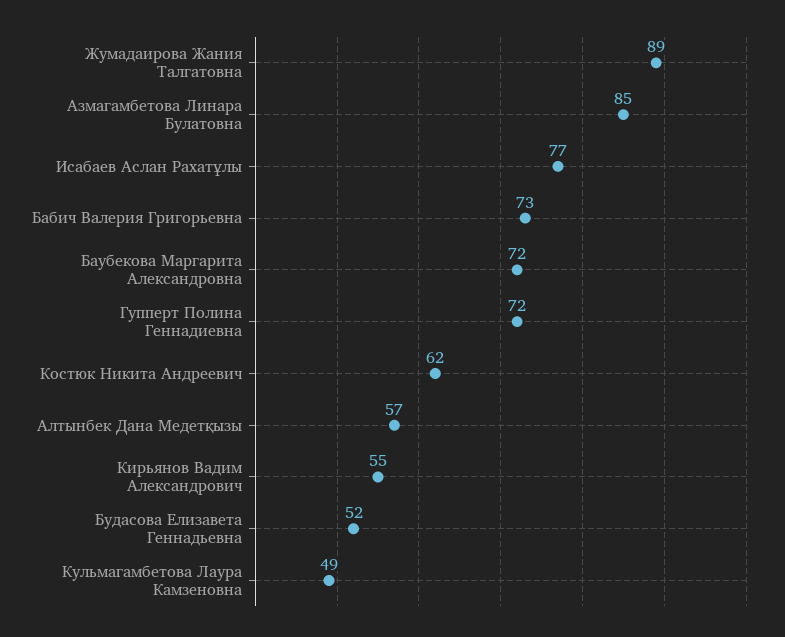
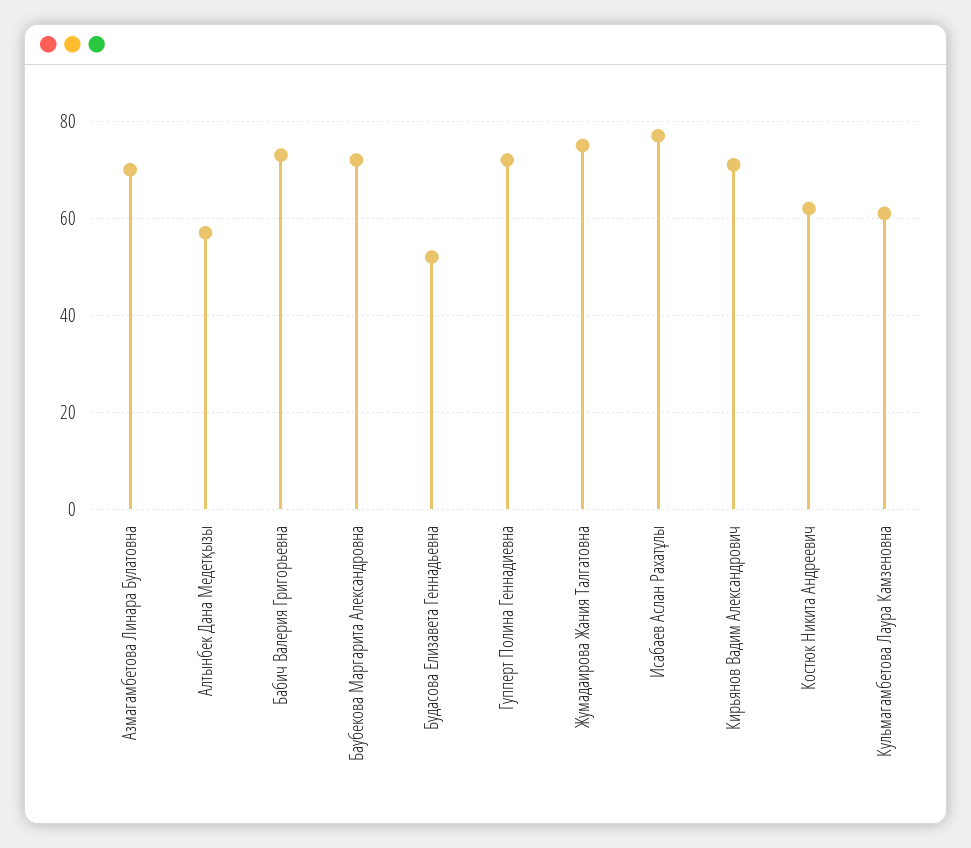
Жумадаирова Жания Талгатовна: 89 -> 75
Азмагамбетова Линара Булатовна: 85 -> 70
Кирьянов Вадим Александрович: 55 -> 70
Кульмагамбетова Лаура Камзеновна: 49 -> 60

